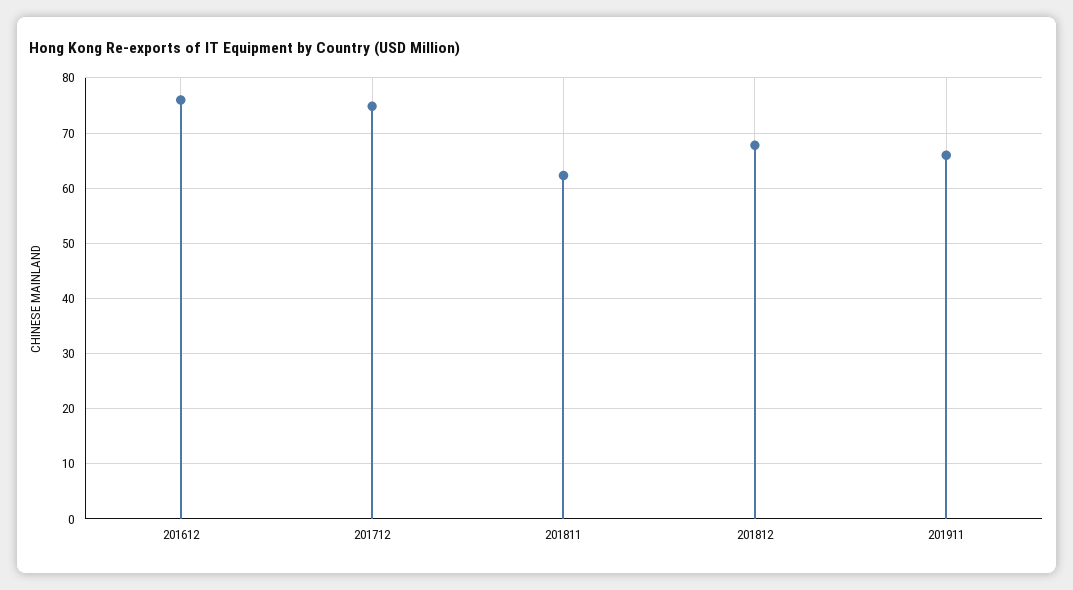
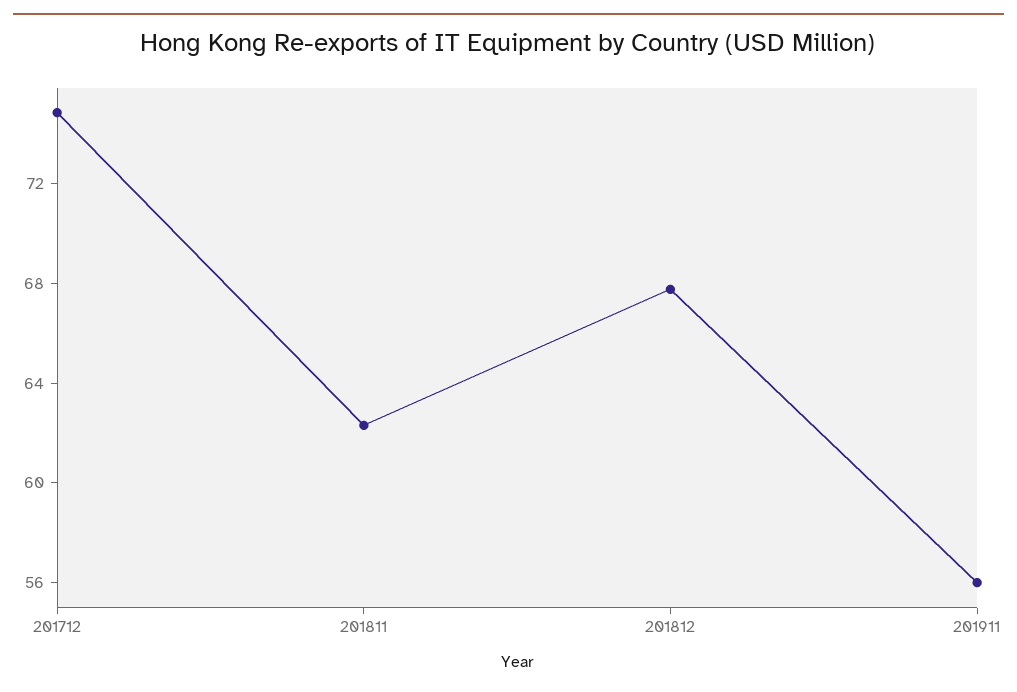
201612: 76 -> none
201911: 66 -> 56

